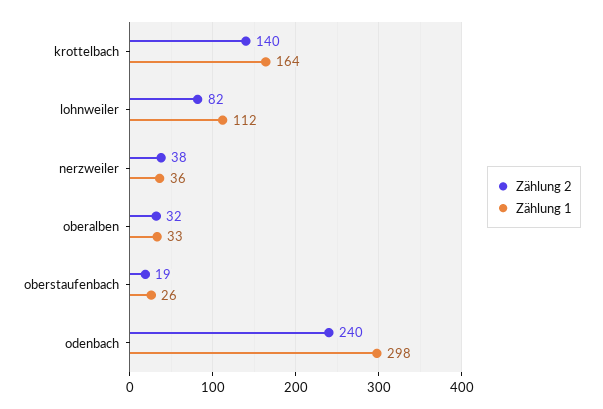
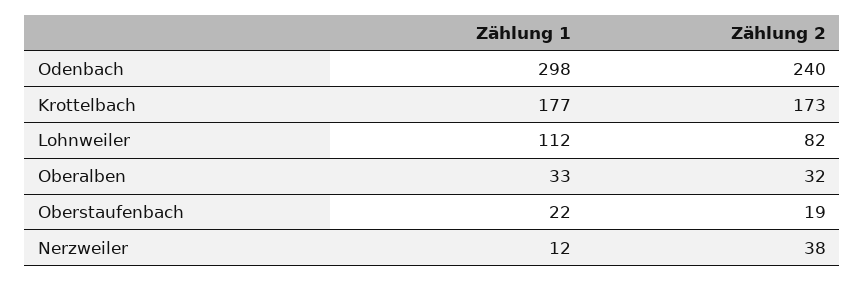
Zählung 2, krottelbach: 140 -> 173
Zählung 1, krottelbach: 164 -> 177
Zählung 1, nerzweiler: 36 -> 12
Zählung 1, oberstaufenbach: 26 -> 22

